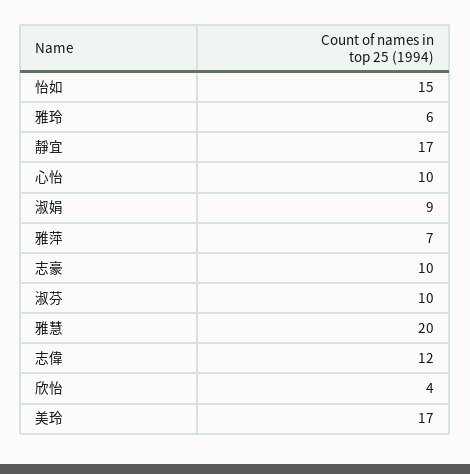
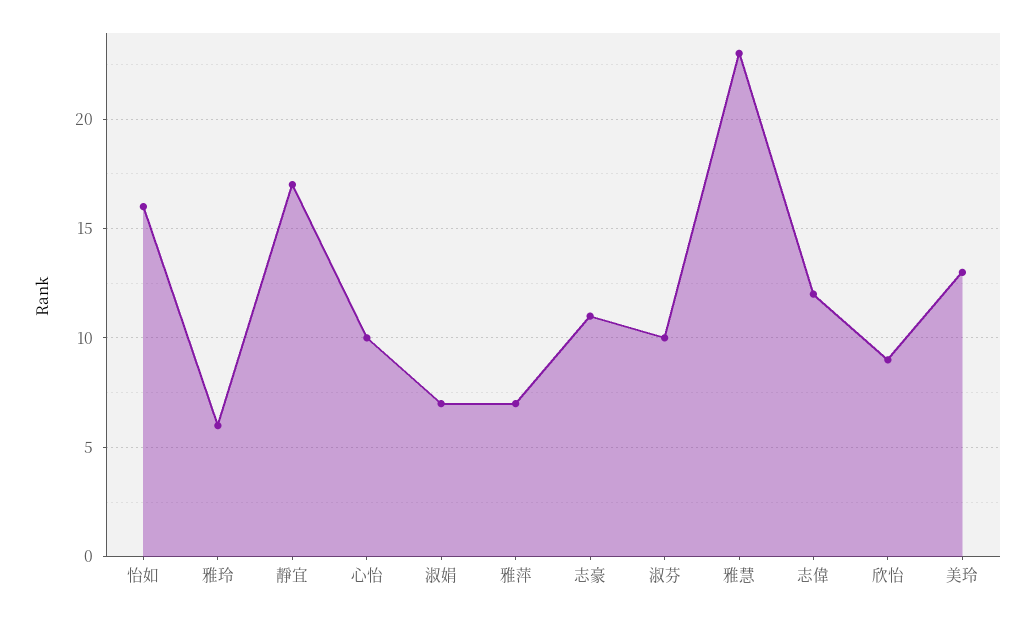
怡如: 15 -> 16
淑娟: 9 -> 7
志豪: 10 -> 11
雅慧: 20 -> 23
欣怡: 4 -> 9
美玲: 17 -> 13

